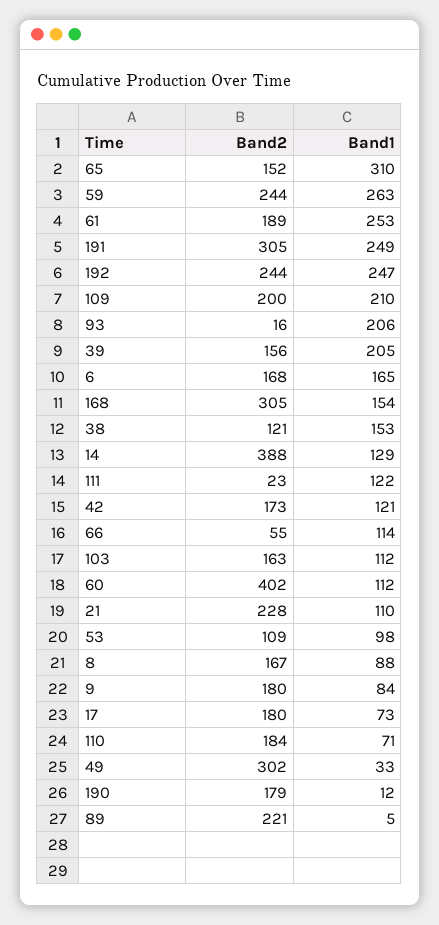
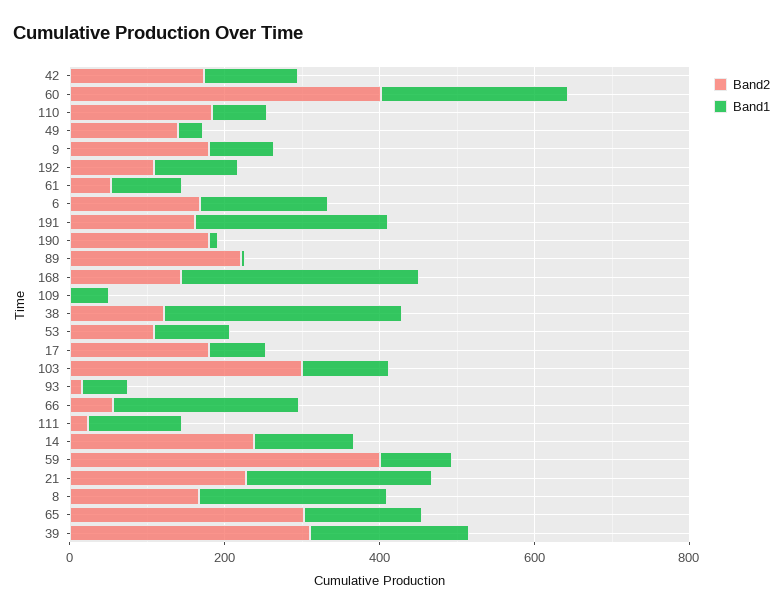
Band2, 65: 152 -> 300
Band1, 65: 310 -> 150
Band2, 59: 244 -> 400
Band1, 59: 263 -> 100
Band2, 61: 189 -> 50
Band1, 61: 253 -> 100
Band2, 191: 305 -> 150
Band2, 192: 244 -> 100
Band1, 192: 247 -> 100
Band2, 109: 200 -> 0
Band1, 109: 210 -> 50
Band1, 93: 206 -> 50
Band2, 39: 156 -> 300
Band2, 168: 305 -> 150
Band1, 168: 154 -> 300
Band1, 38: 153 -> 300
Band2, 14: 388 -> 250
Band1, 66: 114 -> 250
Band2, 103: 163 -> 300
Band1, 60: 112 -> 250
Band1, 21: 110 -> 250
Band1, 8: 88 -> 250
Band2, 49: 302 -> 150

